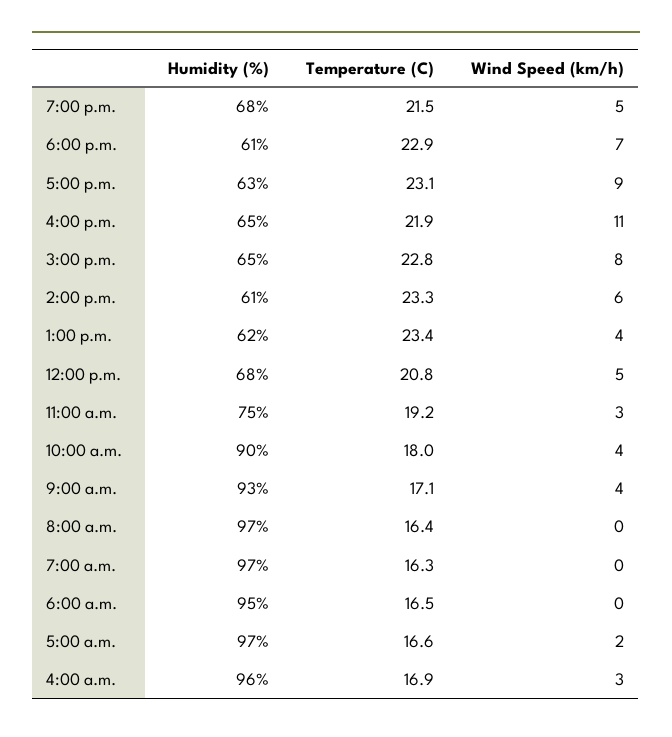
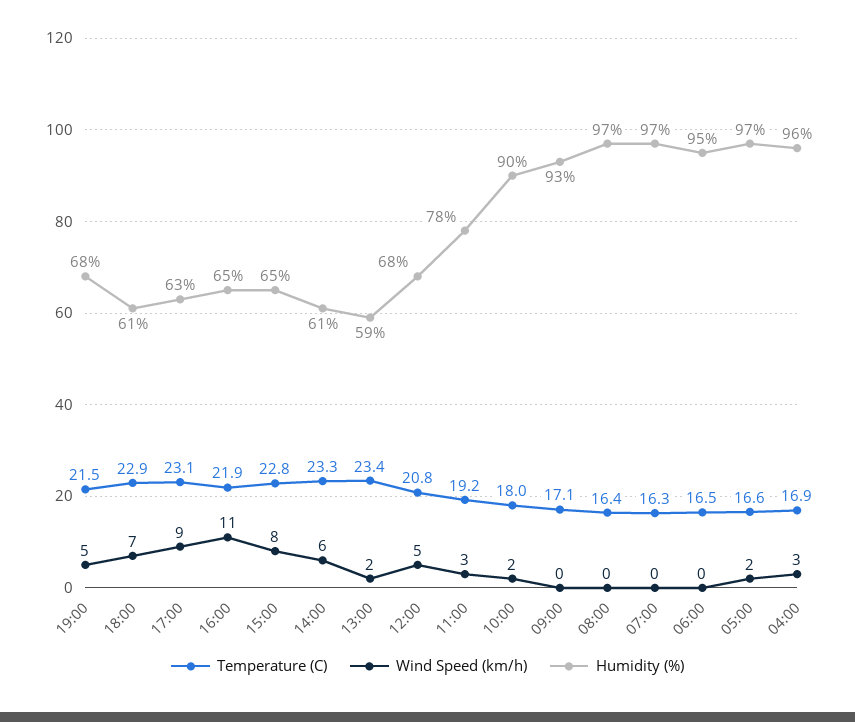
Humidity (%), 1:00 p.m.: 62 -> 59
Wind Speed (km/h), 1:00 p.m.: 4 -> 2
Humidity (%), 11:00 a.m.: 75 -> 78
Wind Speed (km/h), 10:00 a.m.: 4 -> 2
Wind Speed (km/h), 9:00 a.m.: 4 -> 0

